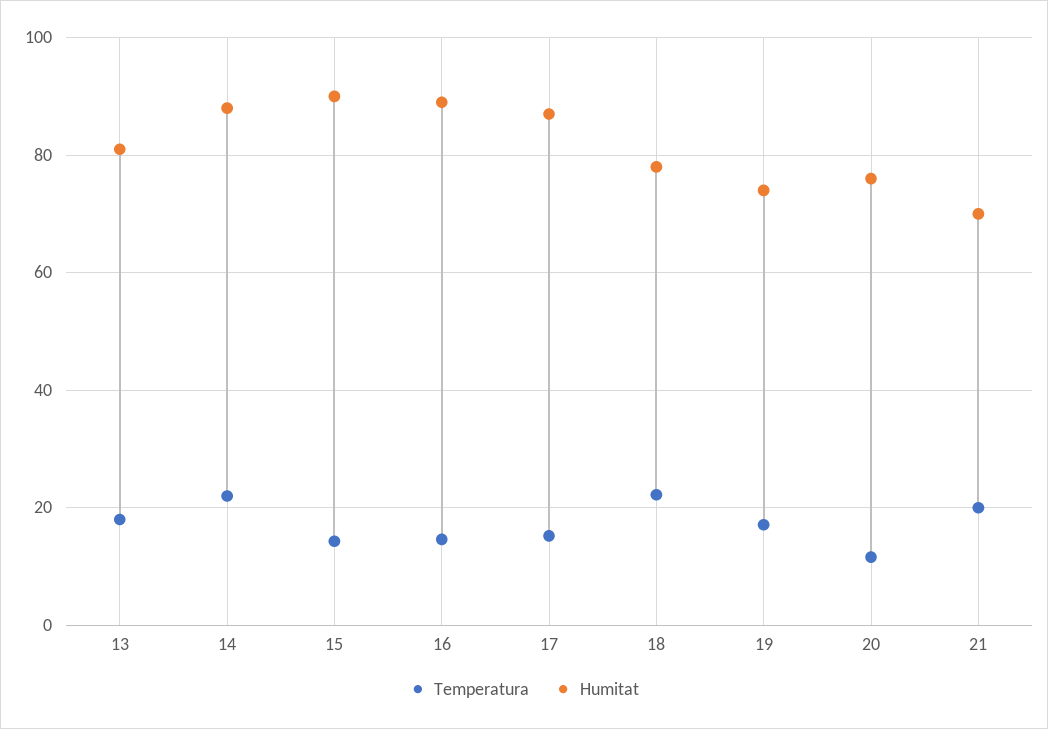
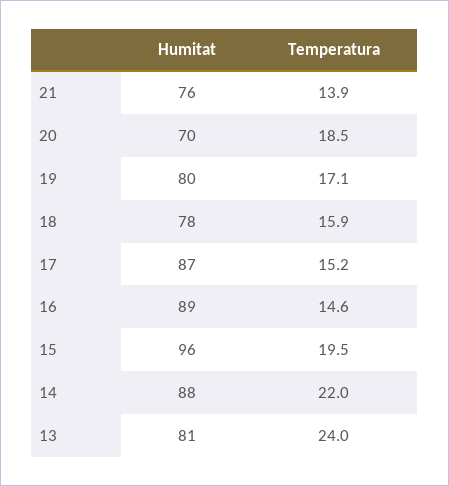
Temperatura, 13: 18 -> 24
Temperatura, 15: 14 -> 19.5
Humitat, 15: 90 -> 96
Temperatura, 18: 22 -> 15.9
Humitat, 19: 74 -> 80
Temperatura, 20: 12 -> 18.5
Humitat, 20: 76 -> 70
Temperatura, 21: 20 -> 13.9
Humitat, 21: 70 -> 76

